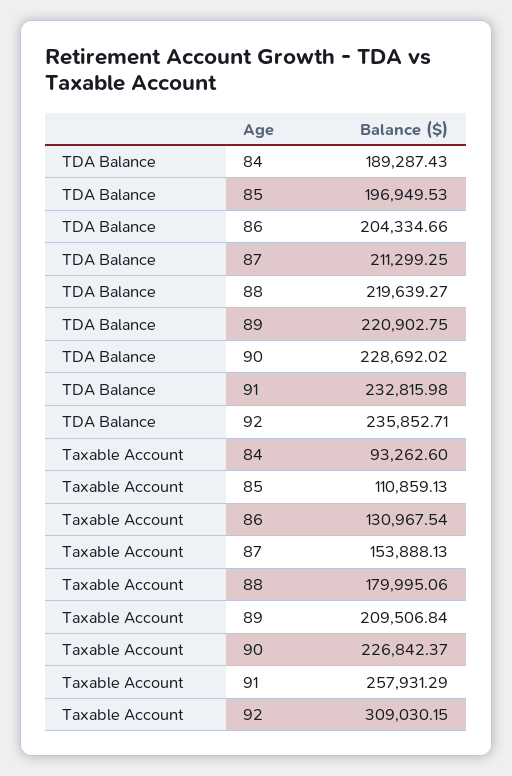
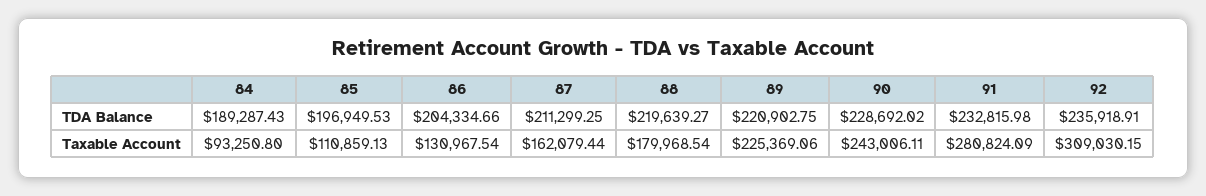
TDA Balance, 92: 235852.71 -> 235918.91
Taxable Account, 84: 93262.6 -> 93250.8
Taxable Account, 87: 153888.13 -> 162079.44
Taxable Account, 88: 179995.06 -> 179968.54
Taxable Account, 89: 209506.84 -> 225369.06
Taxable Account, 90: 226842.37 -> 243006.11
Taxable Account, 91: 257931.29 -> 280824.09

